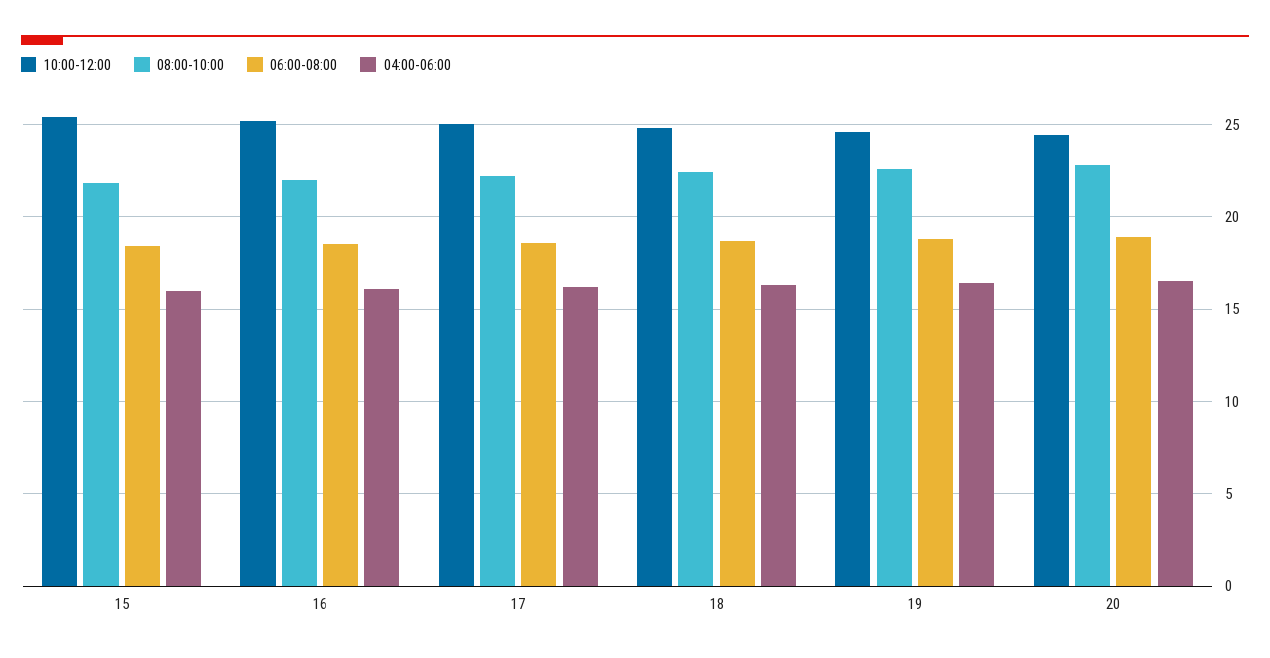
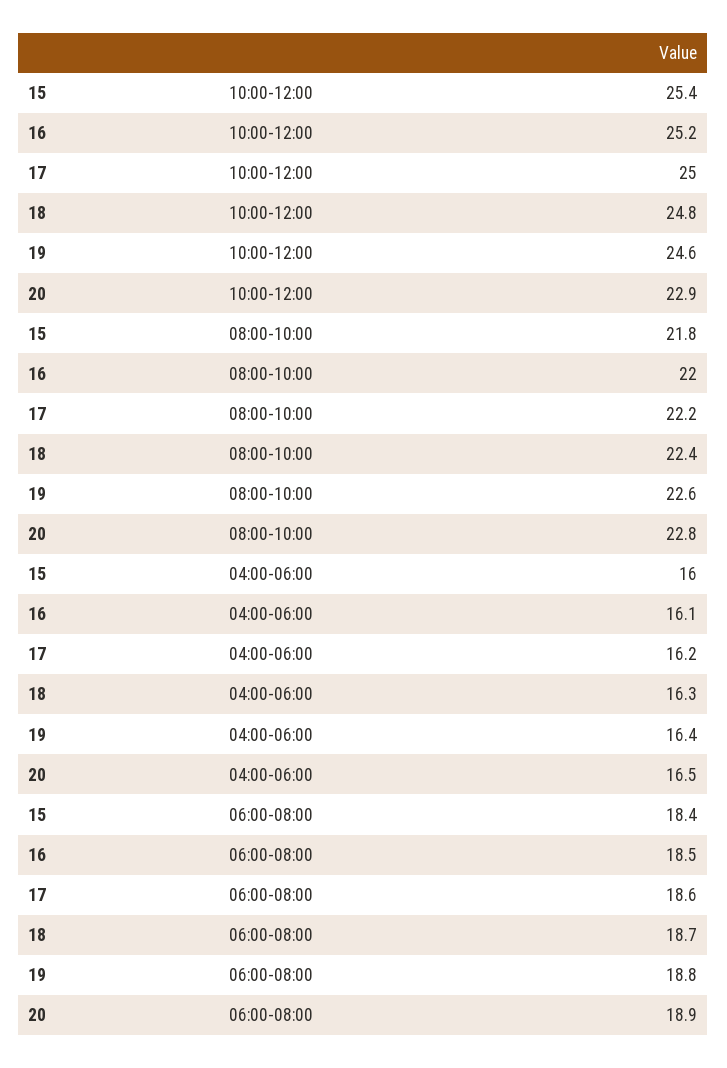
10:00-12:00, 20: 24.5 -> 22.9

